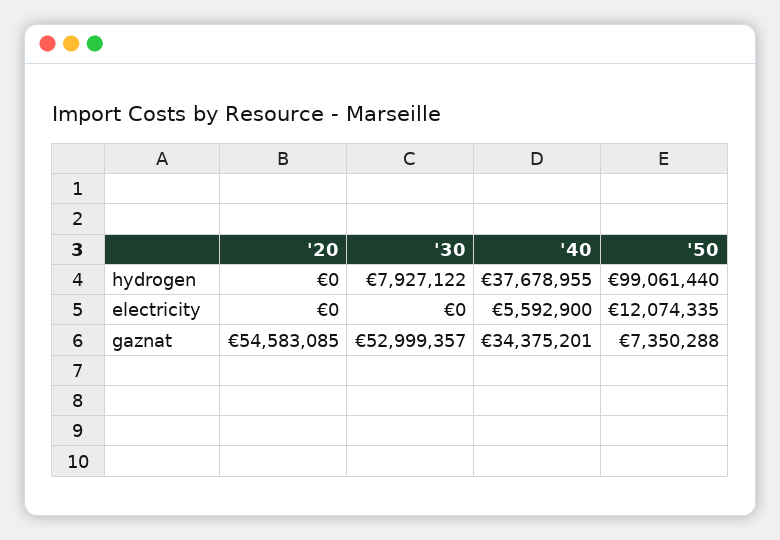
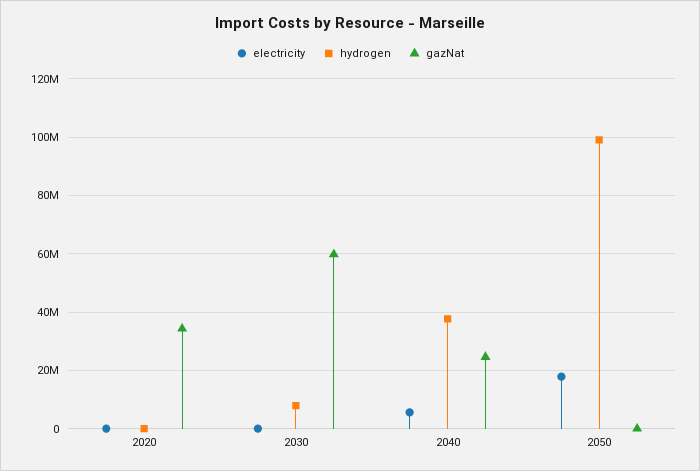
electricity, '50: 12074335 -> 17500000
gaznat, '20: 54583085 -> 35000000
gaznat, '30: 52999357 -> 60000000
gaznat, '40: 34375201 -> 25000000
gaznat, '50: 7350288 -> 0

